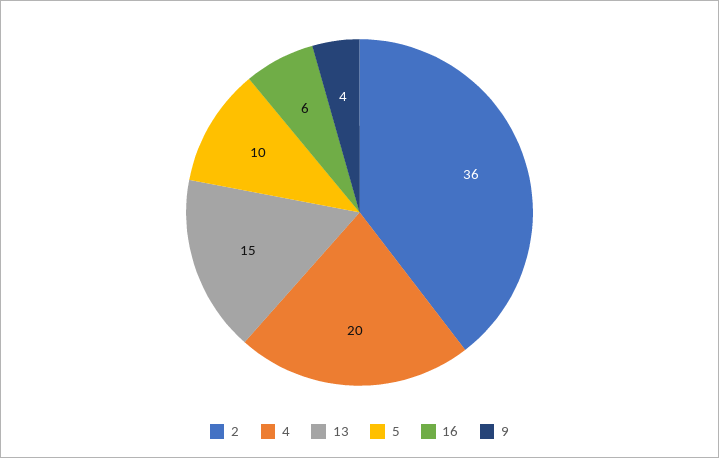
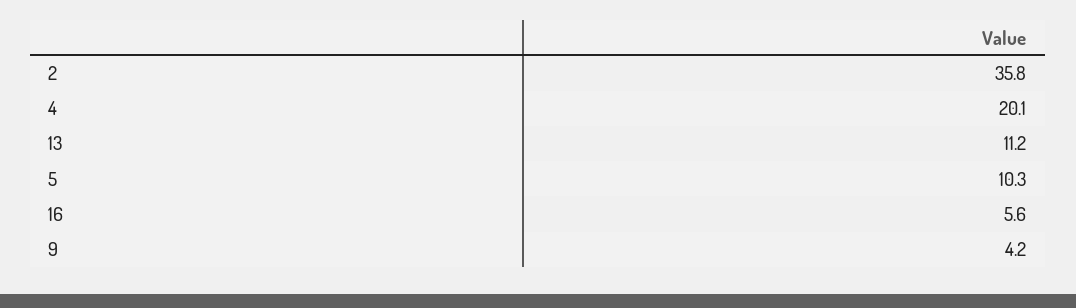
13: 15 -> 11.2

